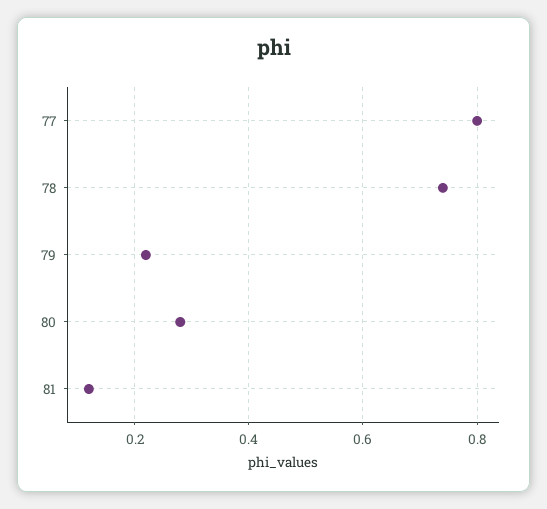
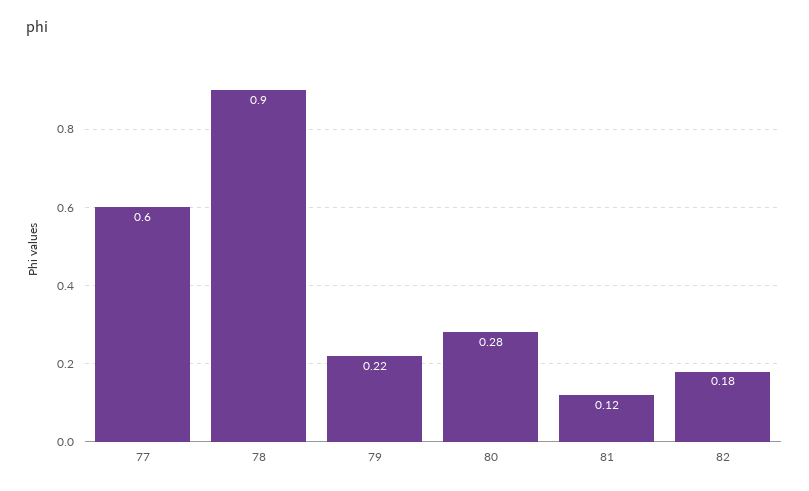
77: 0.8 -> 0.6
78: 0.75 -> 0.9
82: none -> 0.18

